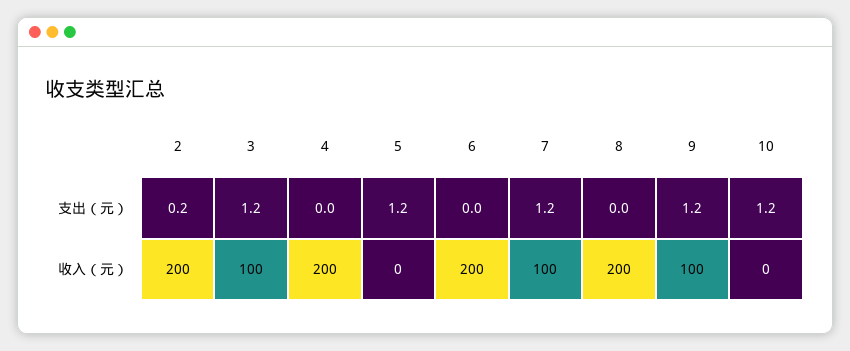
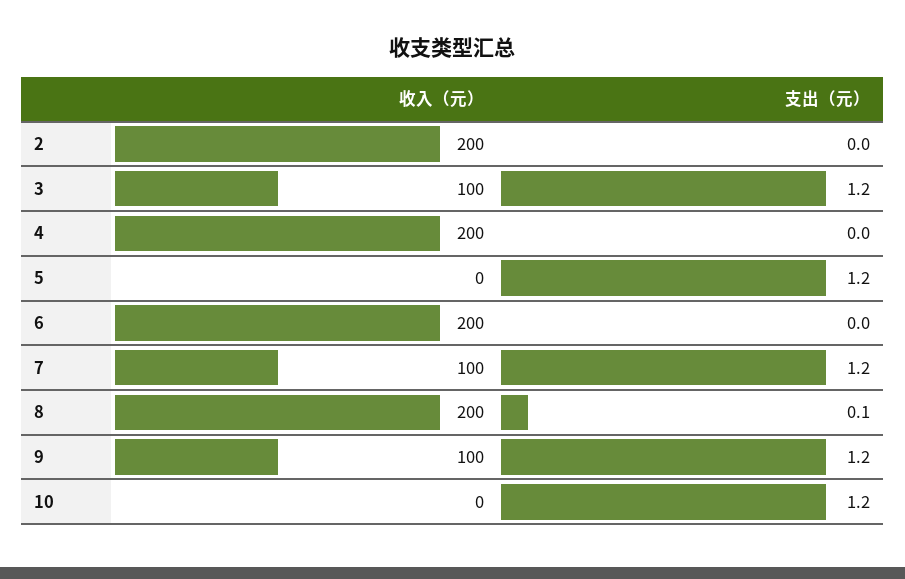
2, 支出（元）: 0.2 -> 0
8, 支出（元）: 0 -> 0.1

